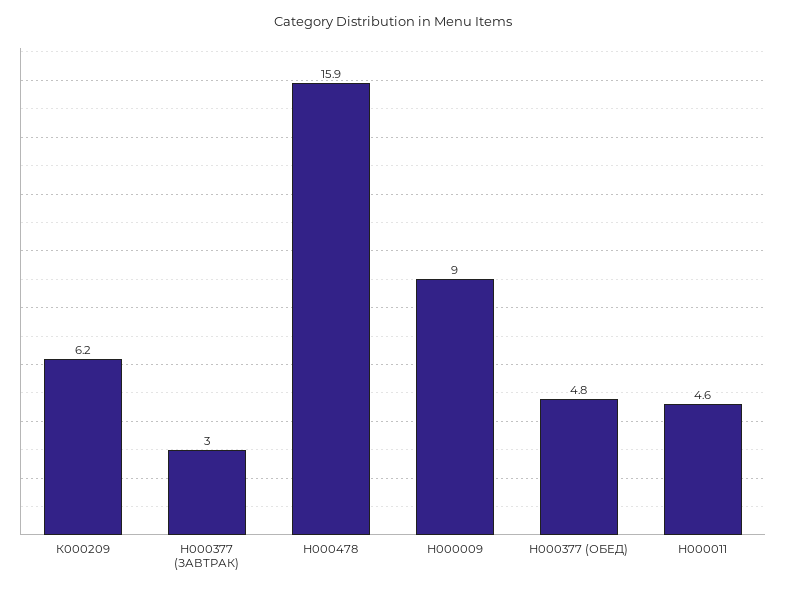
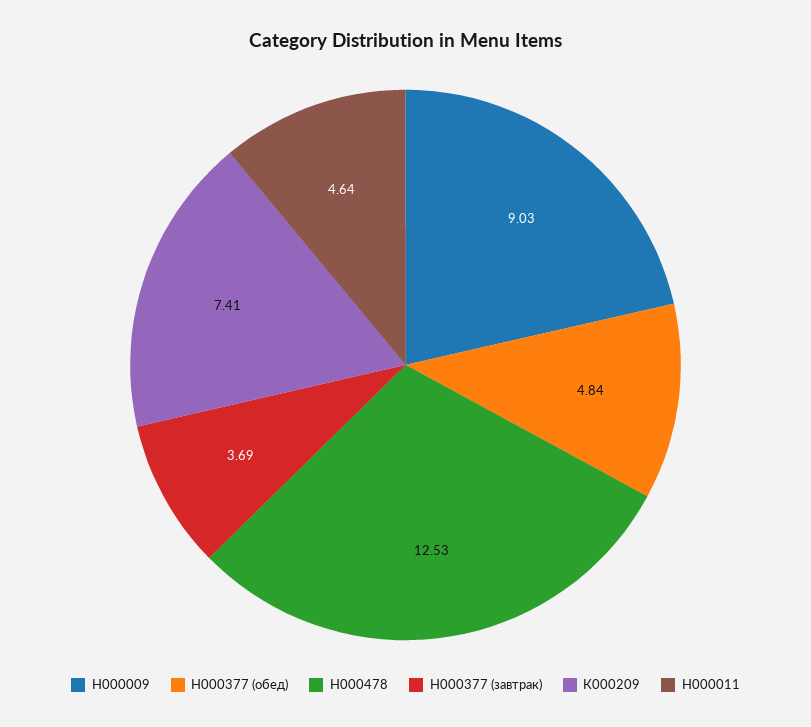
К000209: 6.2 -> 7.41
Н000377 (ЗАВТРАК): 3 -> 3.69
Н000478: 15.9 -> 12.53

